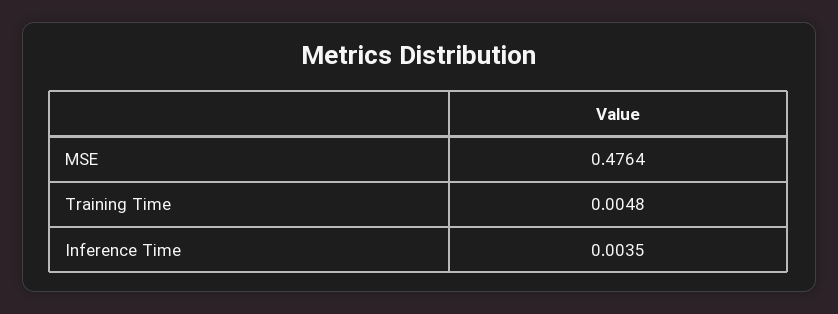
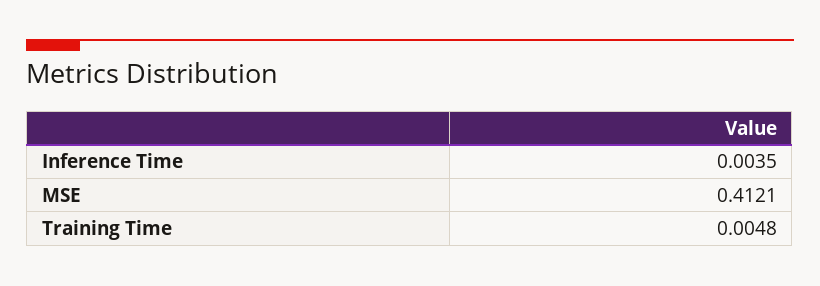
MSE: 0.4764 -> 0.4121

